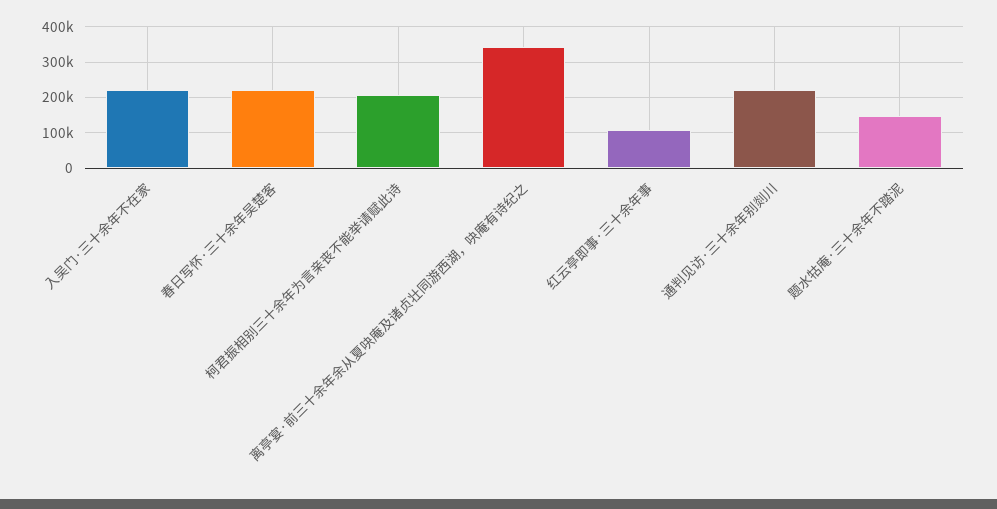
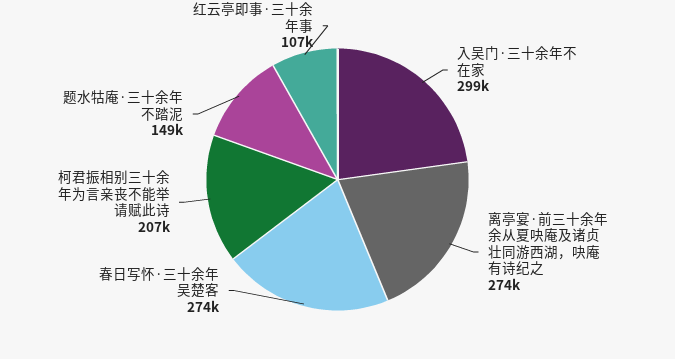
入吴门·三十余年不在家: 220000 -> 299000
春日写怀·三十余年吴楚客: 220000 -> 274000
离亭宴·前三十余年余从夏吷庵及诸贞壮同游西湖，吷庵有诗纪之: 340000 -> 274000
通判见访·三十余年别剡川: 220000 -> none

